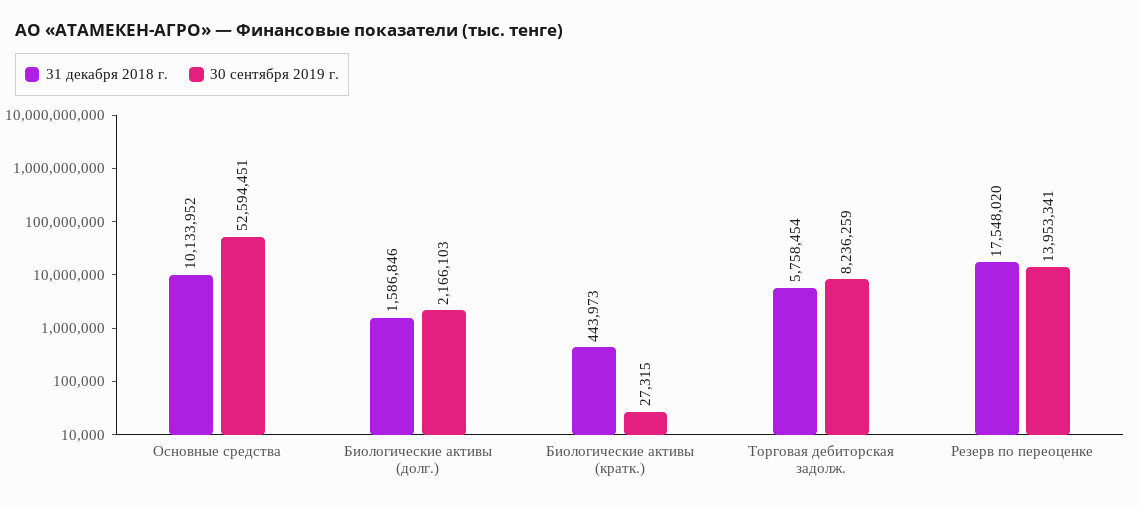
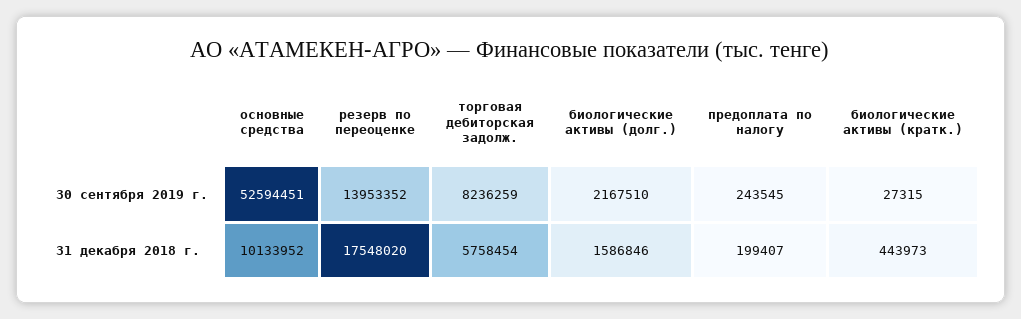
30 сентября 2019 г., Биологические активы (долг.): 2166103 -> 2167510
30 сентября 2019 г., Резерв по переоценке: 13953341 -> 13953352
30 сентября 2019 г., предоплата по налогу: none -> 243545
31 декабря 2018 г., предоплата по налогу: none -> 199407

